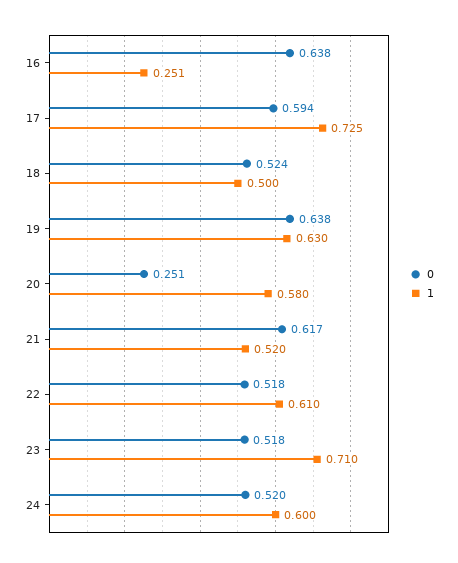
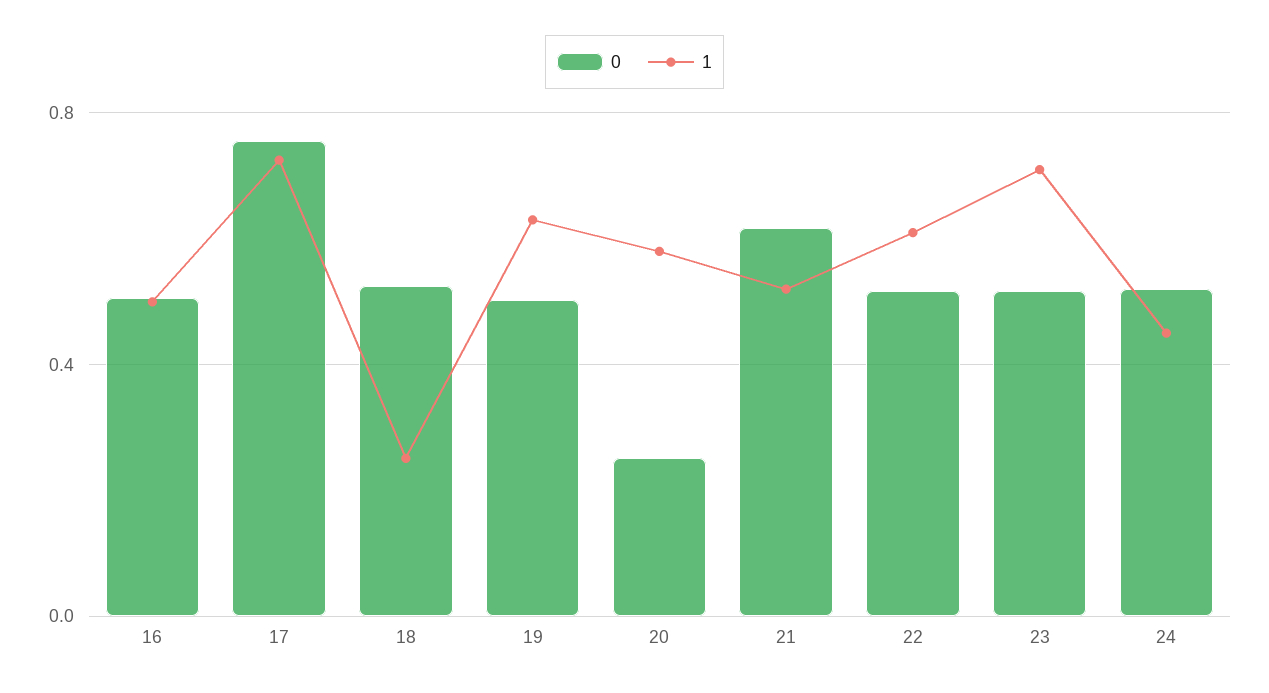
0, 16: 0.638 -> 0.5
1, 16: 0.251 -> 0.5
0, 17: 0.594 -> 0.75
1, 18: 0.5 -> 0.25
0, 19: 0.638 -> 0.5
1, 24: 0.6 -> 0.45

